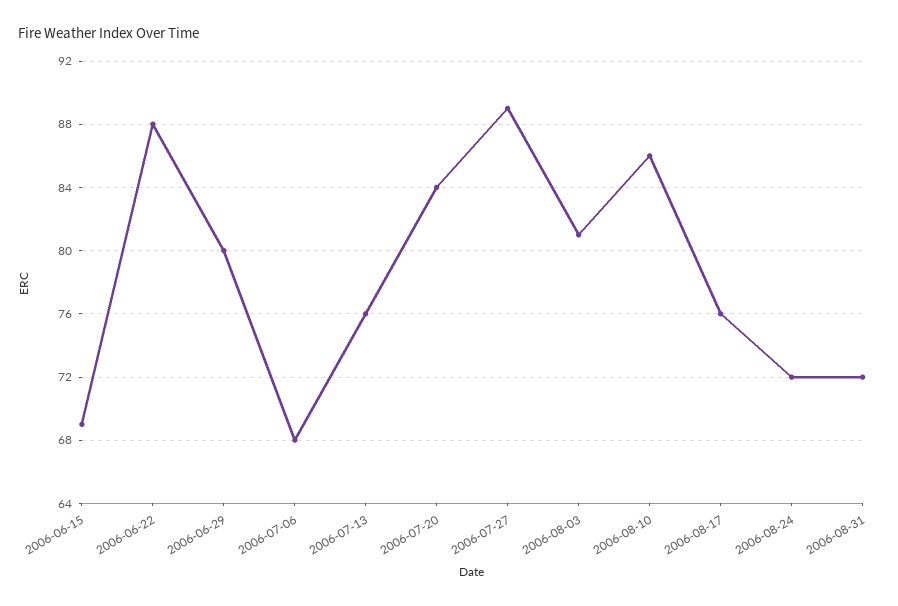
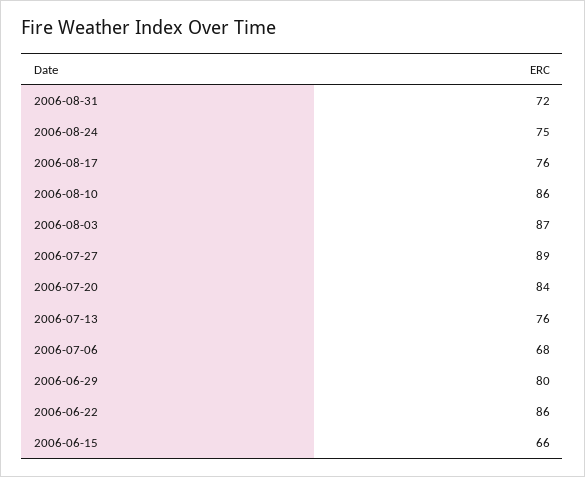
2006-06-15: 69 -> 66
2006-06-22: 88 -> 86
2006-08-03: 81 -> 87
2006-08-24: 72 -> 75

